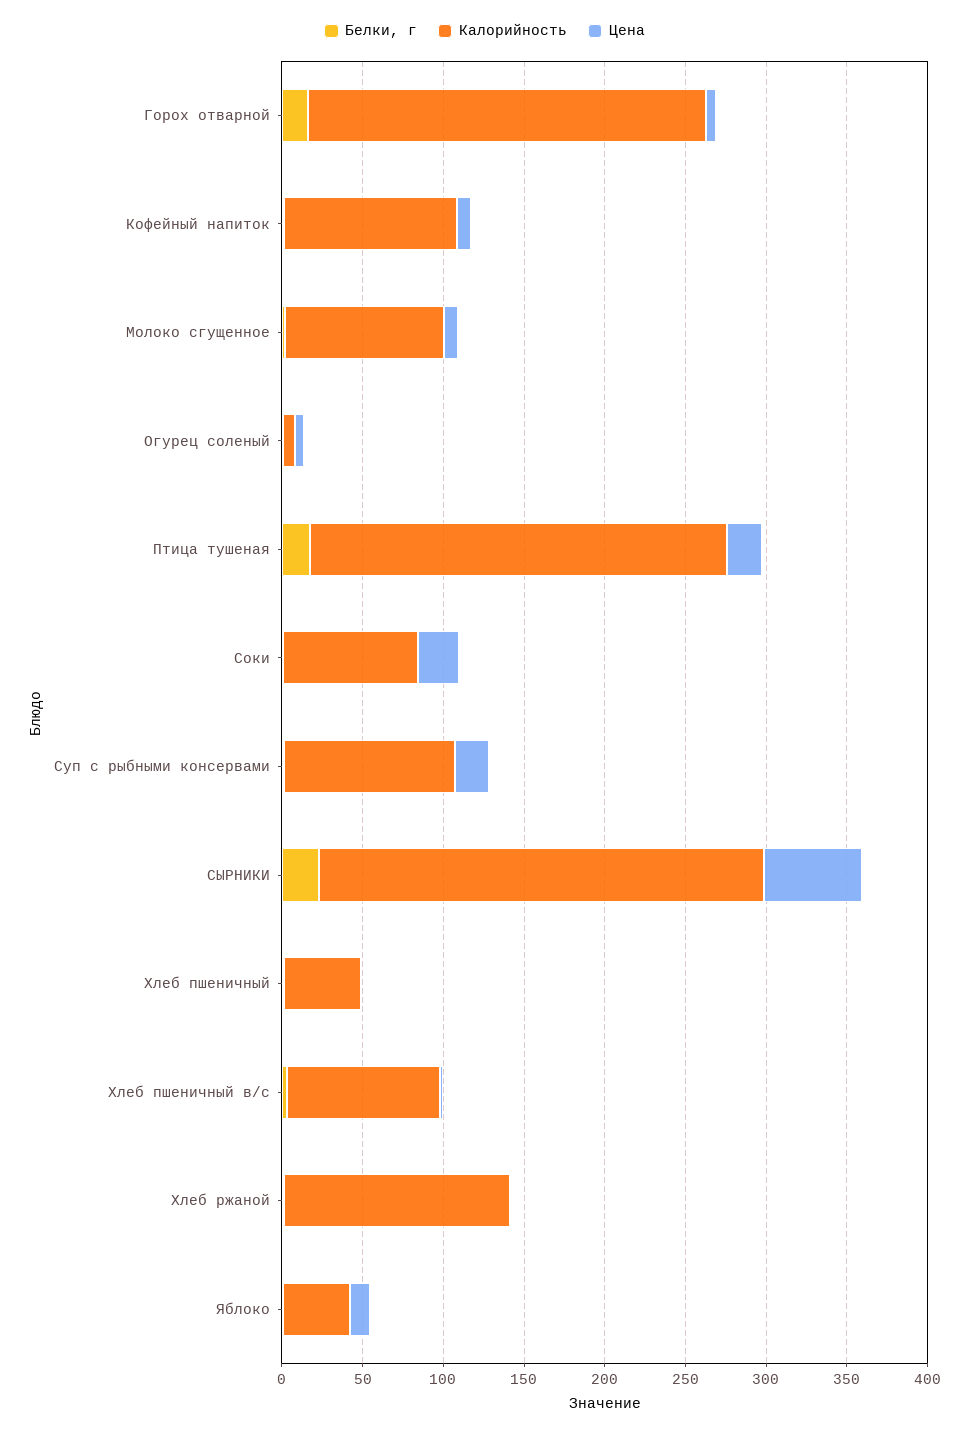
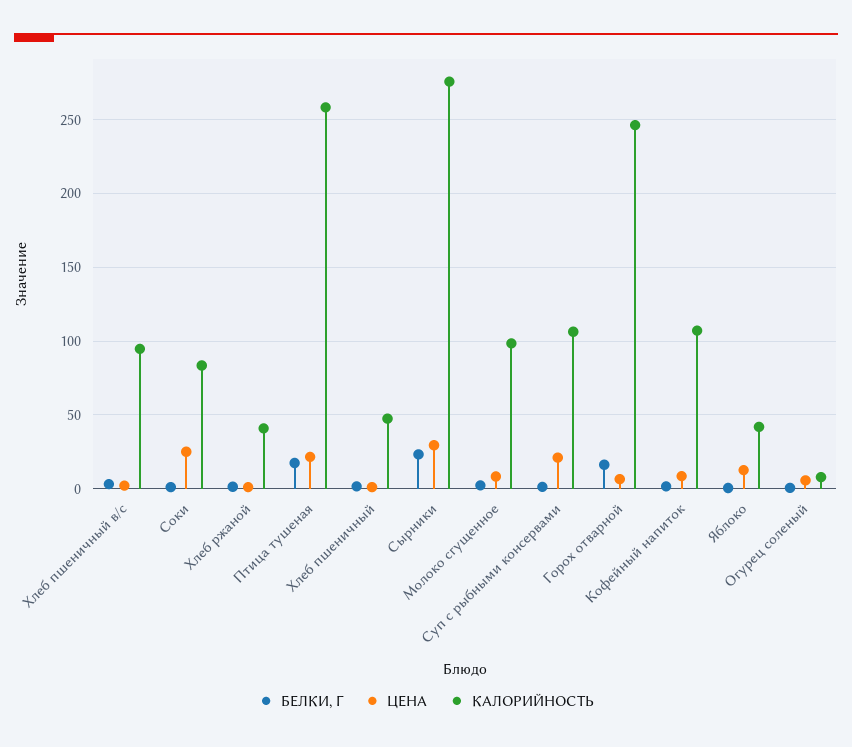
Цена, СЫРНИКИ: 60 -> 30
Калорийность, Хлеб ржаной: 140 -> 40

